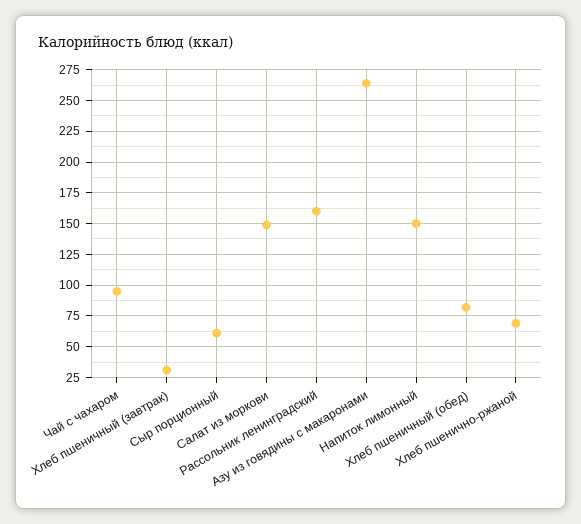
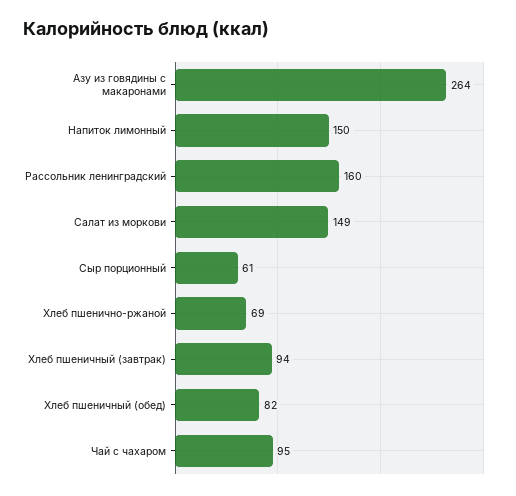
Хлеб пшеничный (завтрак): 30 -> 94

